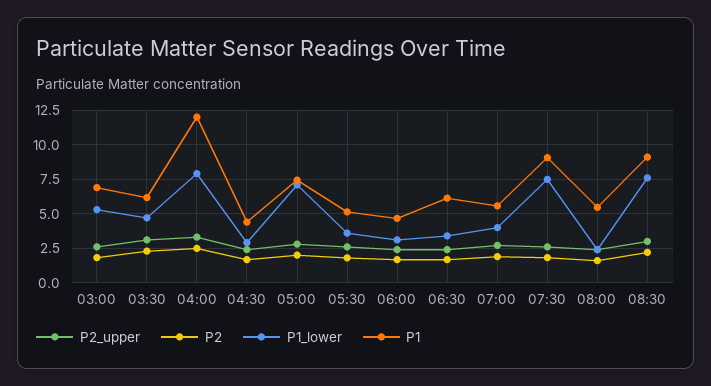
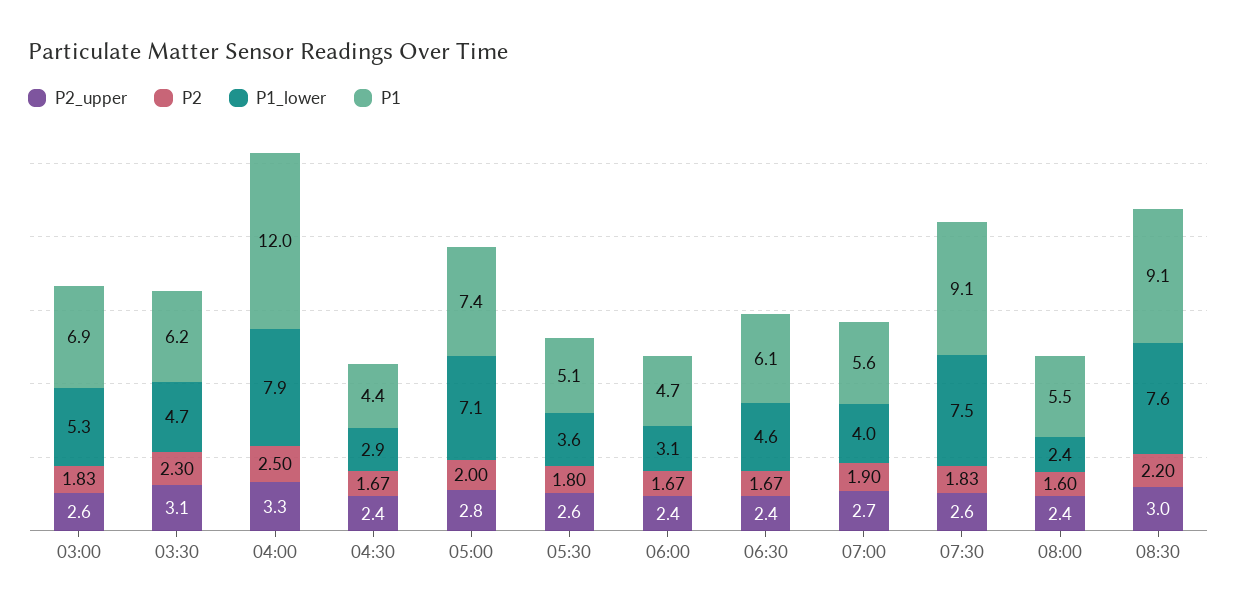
P1_lower, 06:30: 3.5 -> 4.6

